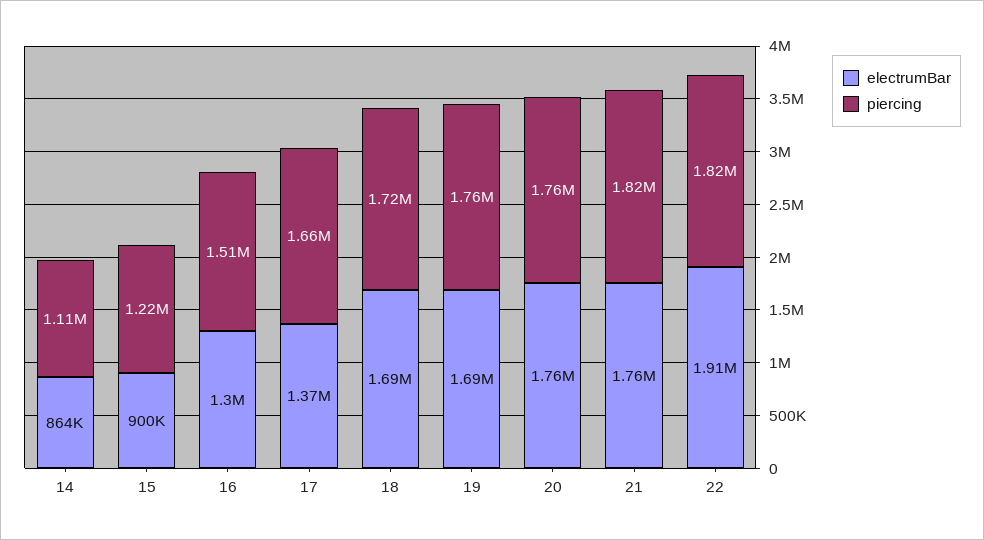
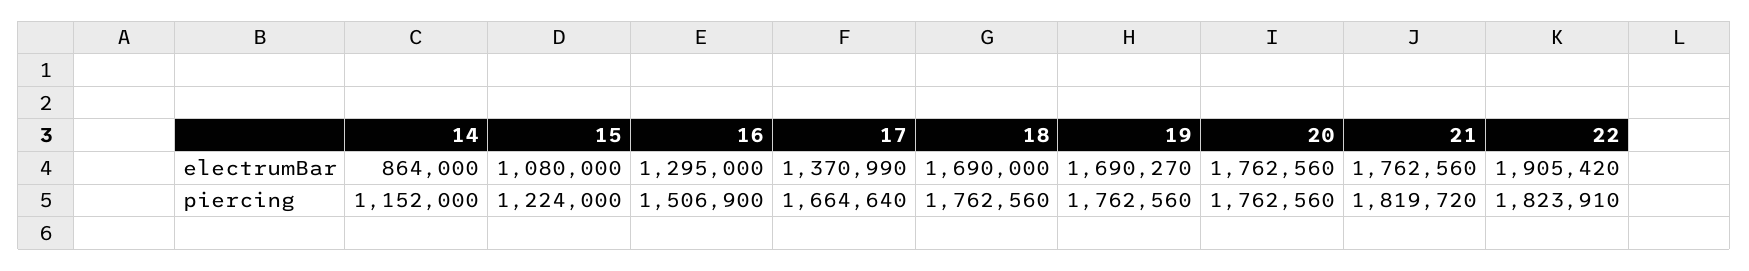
piercing, 14: 1110000 -> 1152000
electrumBar, 15: 900000 -> 1080000
piercing, 18: 1720000 -> 1762560

